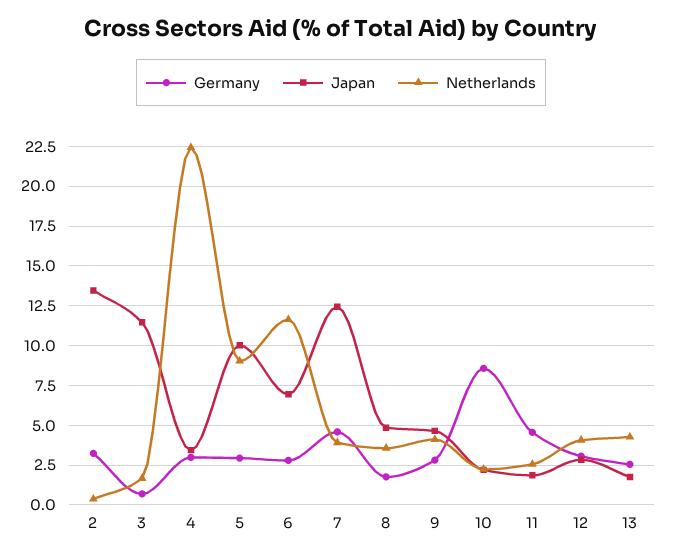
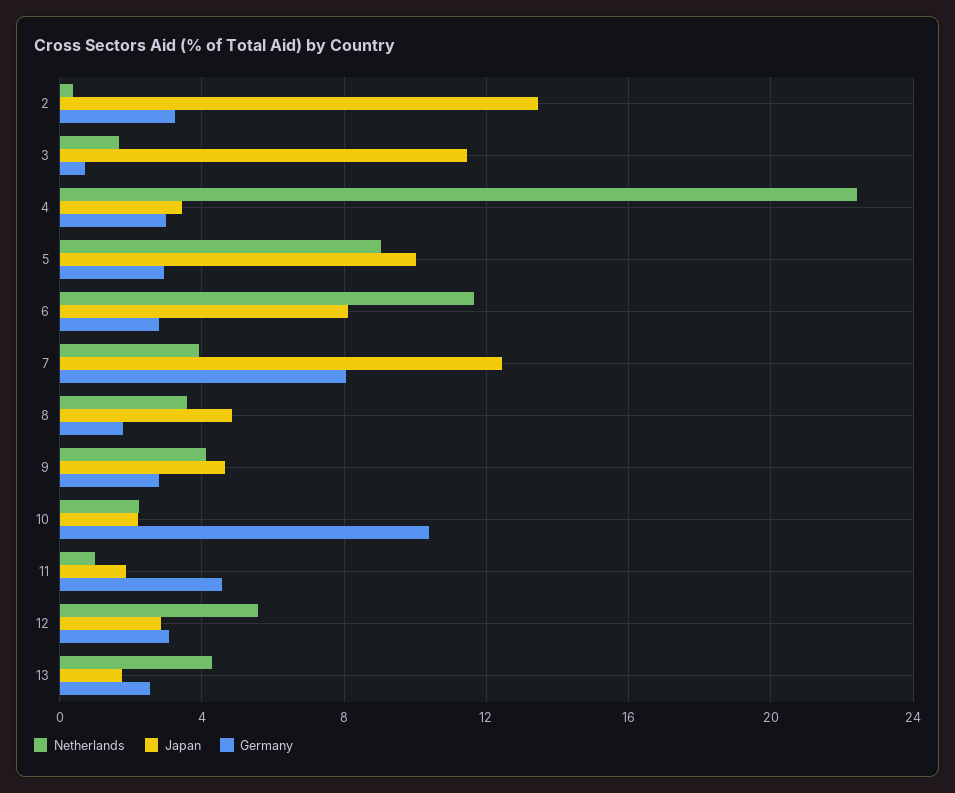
Japan, 6: 7 -> 8
Germany, 7: 4.5 -> 8
Germany, 10: 8.5 -> 10.5
Netherlands, 11: 2.5 -> 1
Netherlands, 12: 4 -> 5.5

